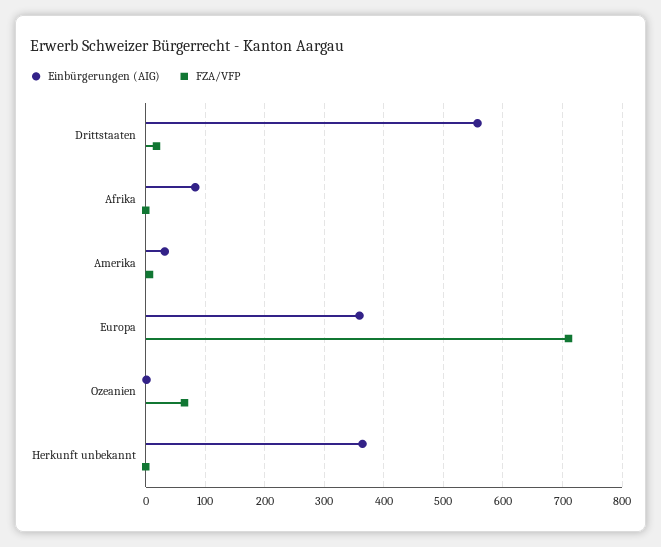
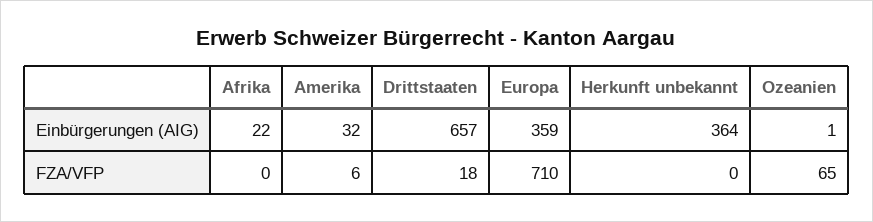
Einbürgerungen (AIG), Drittstaaten: 560 -> 657
Einbürgerungen (AIG), Afrika: 80 -> 22

